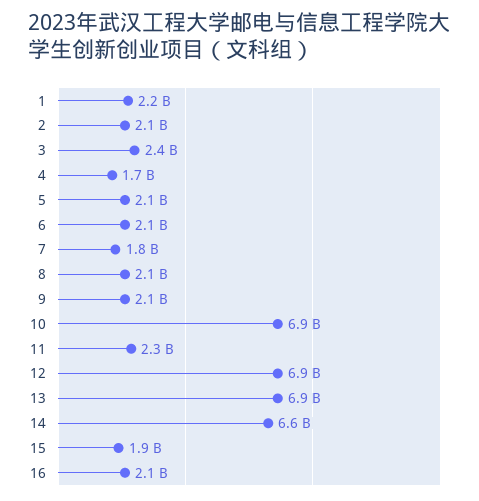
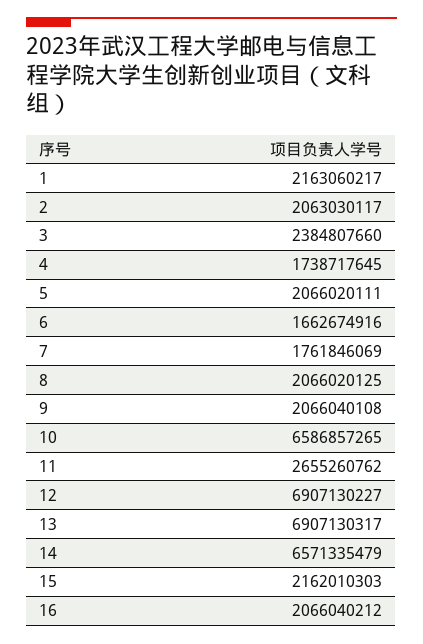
6: 2100000000 -> 1662674916
10: 6900000000 -> 6586857265
11: 2300000000 -> 2655260762
15: 1900000000 -> 2162010303

